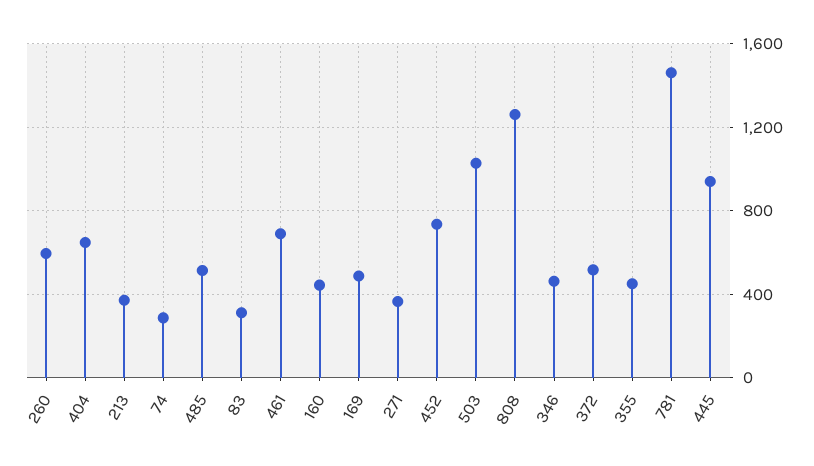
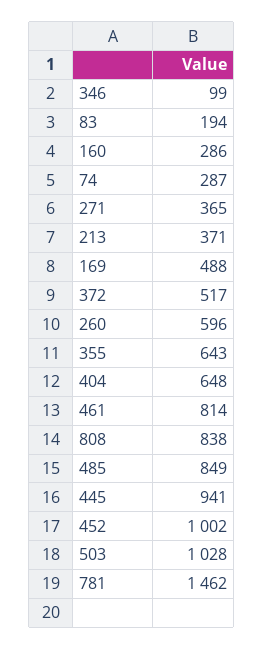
485: 500 -> 849
83: 300 -> 194
461: 700 -> 814
160: 450 -> 286
452: 750 -> 1002
808: 1250 -> 838
346: 450 -> 99
355: 450 -> 643

